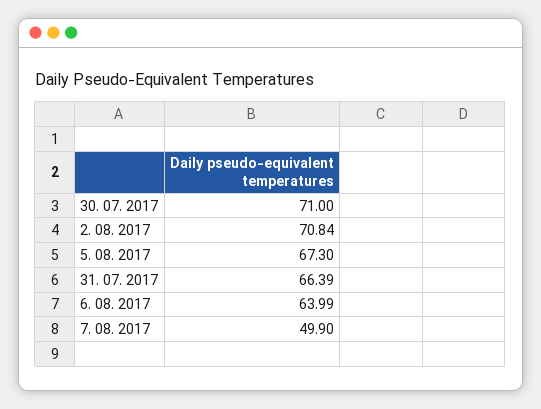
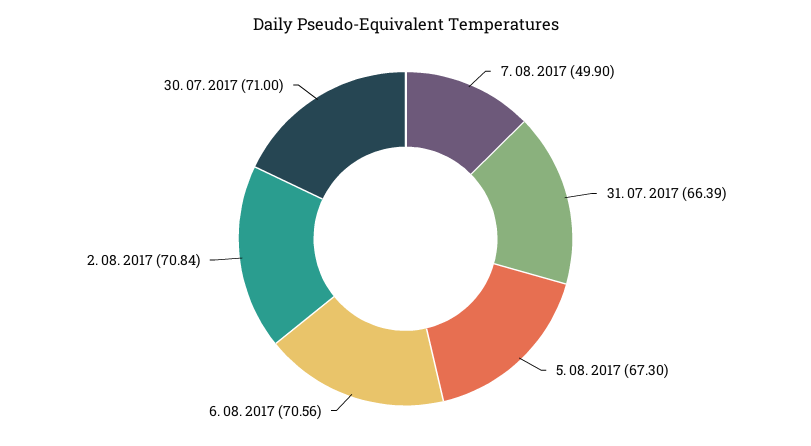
6. 08. 2017: 63.99 -> 70.56

